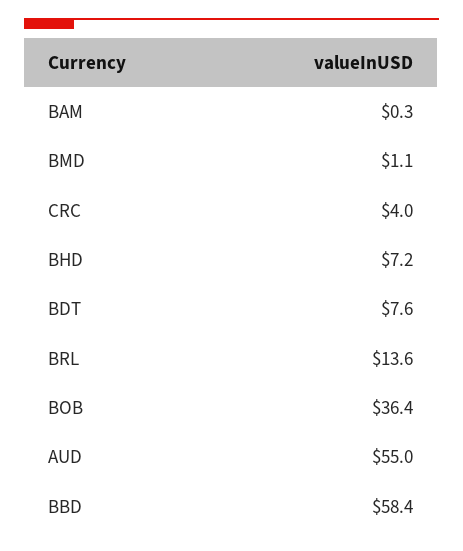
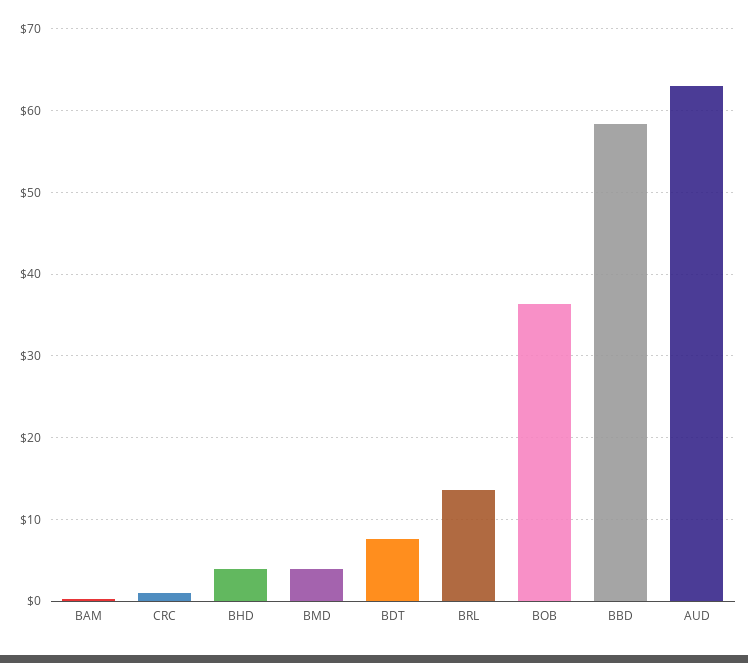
BMD: 1.1 -> 4
CRC: 4 -> 1
BHD: 7.2 -> 4
AUD: 55 -> 63

